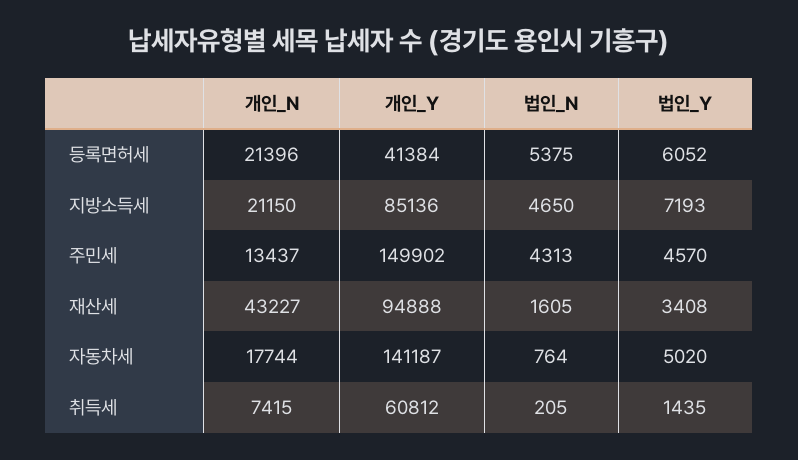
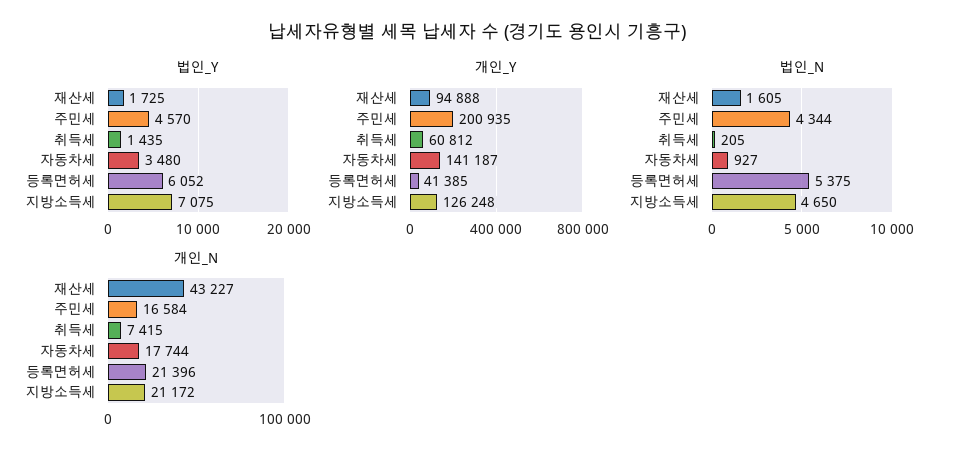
개인_Y, 등록면허세: 41384 -> 41385
개인_N, 지방소득세: 21150 -> 21172
개인_Y, 지방소득세: 85136 -> 126248
법인_Y, 지방소득세: 7193 -> 7075
개인_N, 주민세: 13437 -> 16584
개인_Y, 주민세: 149902 -> 200935
법인_N, 주민세: 4313 -> 4344
법인_Y, 재산세: 3408 -> 1725
법인_N, 자동차세: 764 -> 927
법인_Y, 자동차세: 5020 -> 3480

